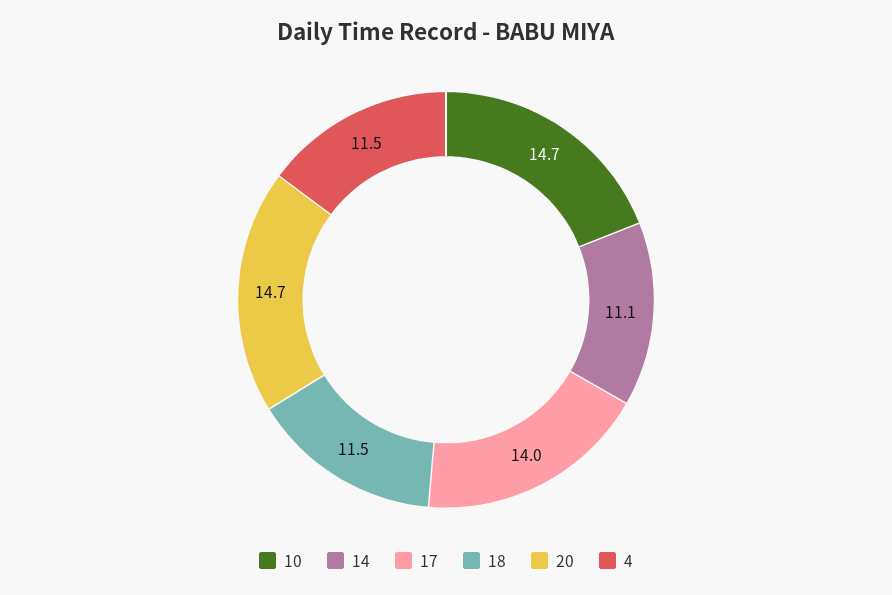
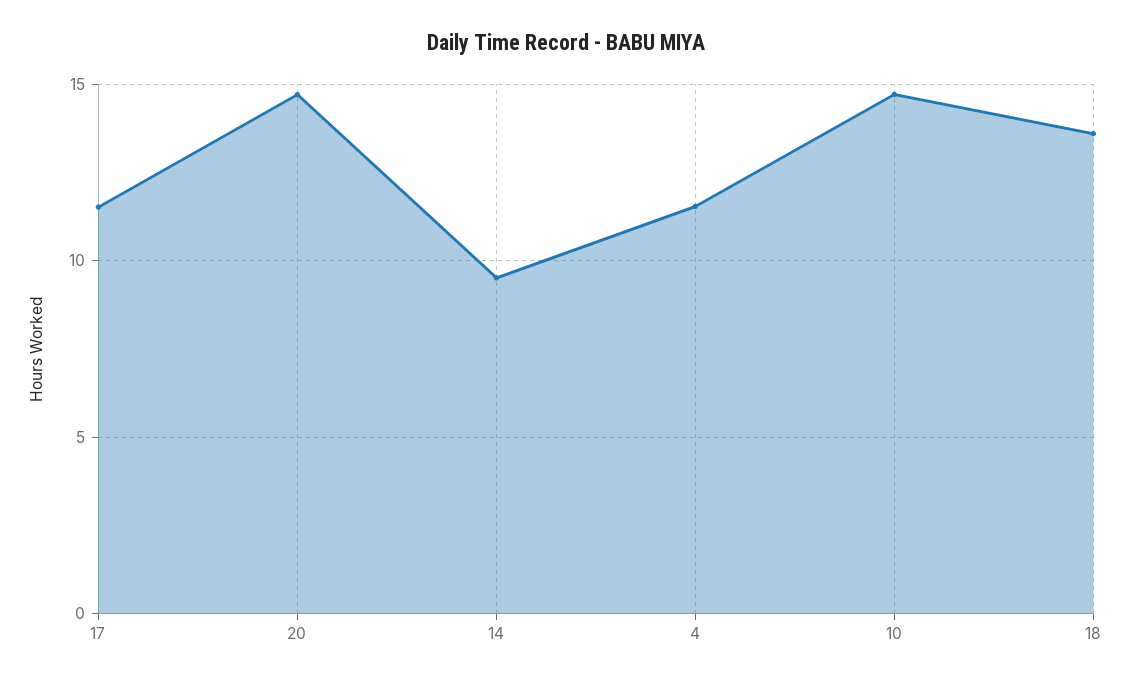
14: 11.1 -> 9.5
17: 14 -> 11.5
18: 11.5 -> 13.5

